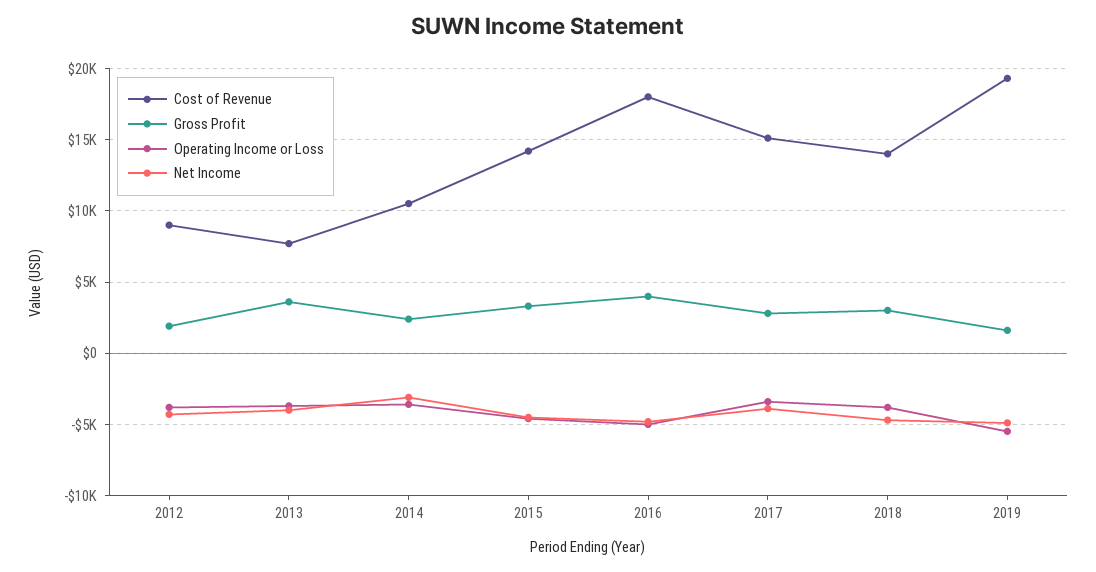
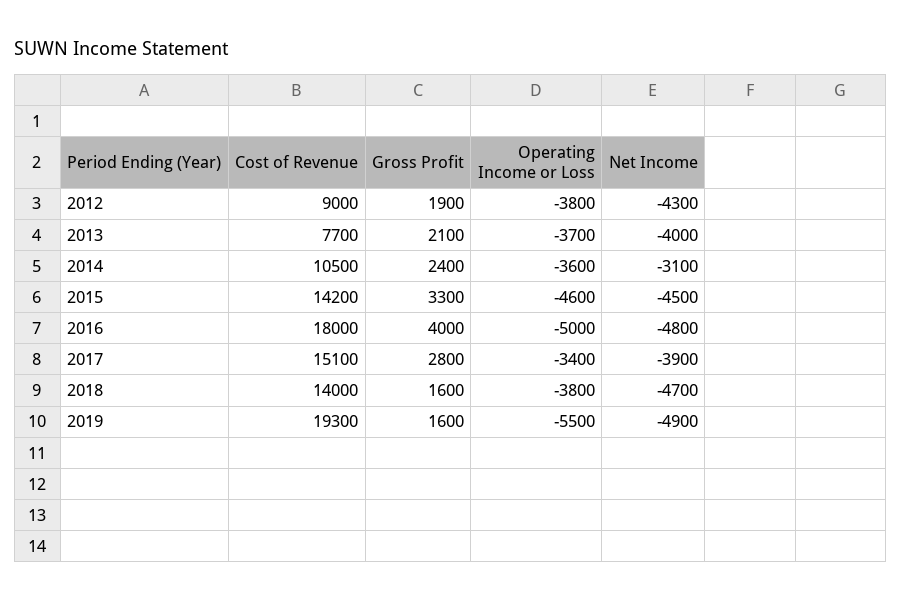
Gross Profit, 2013: 3500 -> 2100
Gross Profit, 2018: 3000 -> 1600

